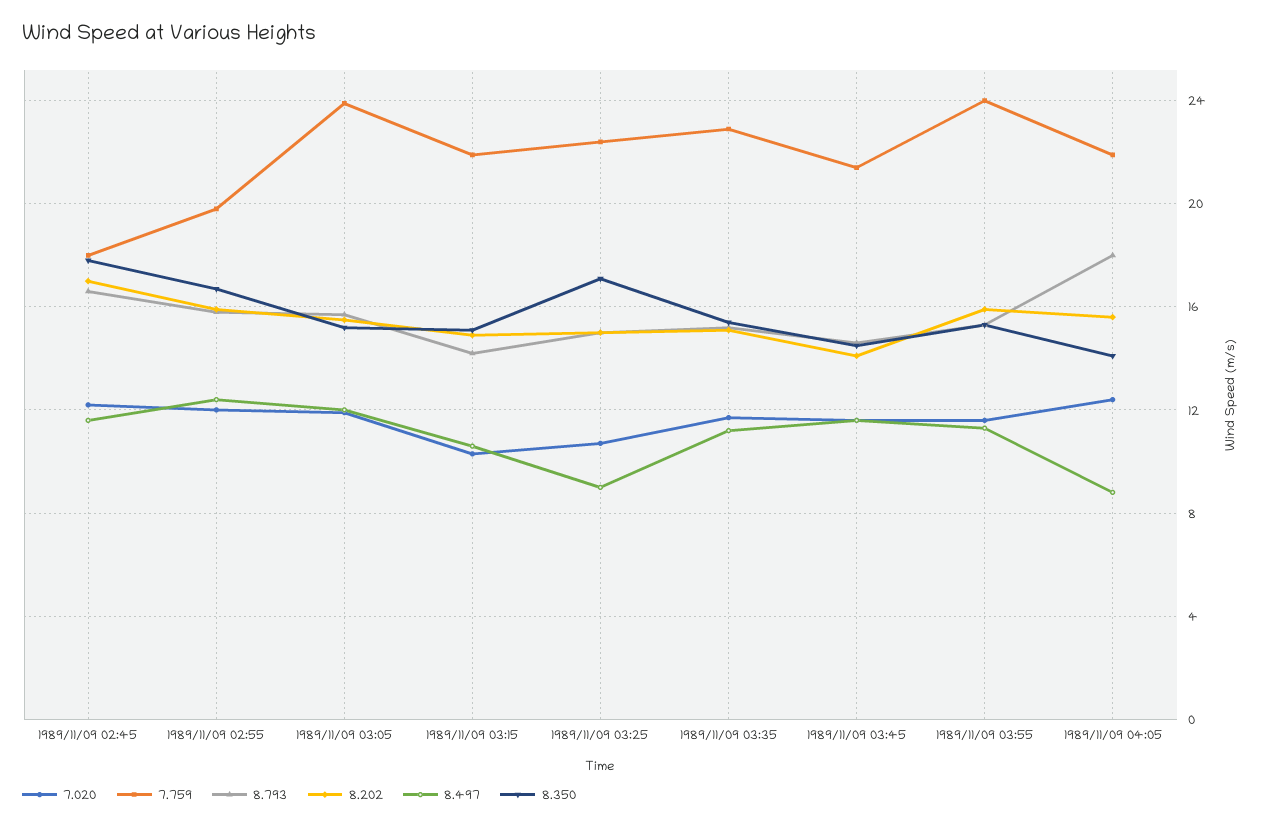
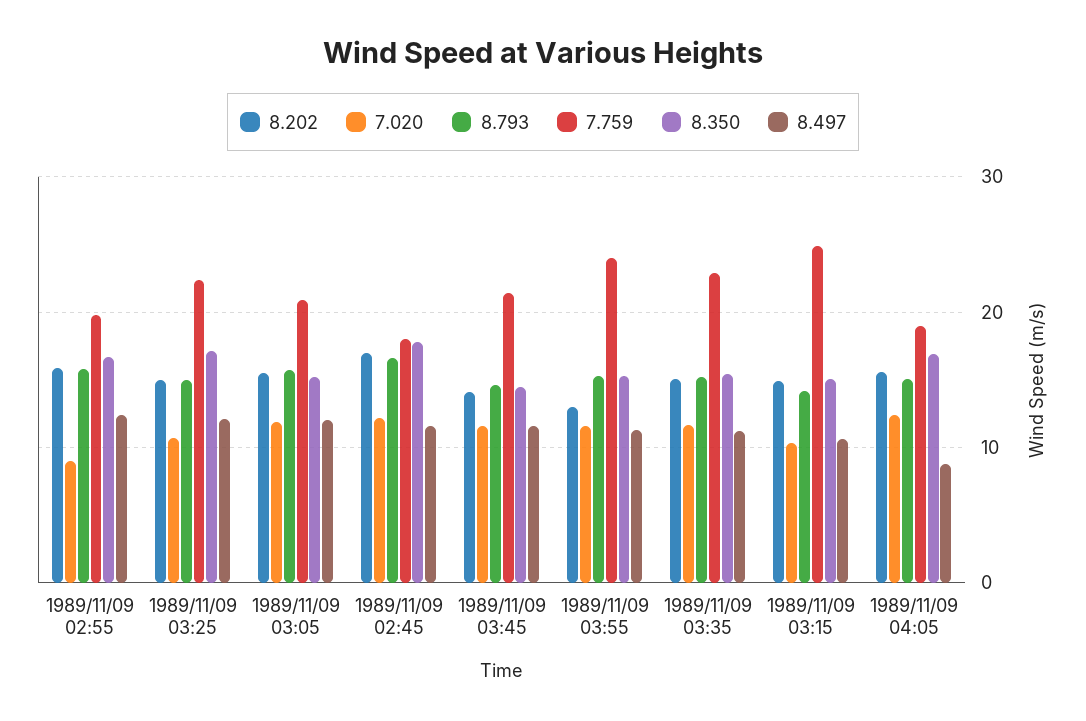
7.020, 1989/11/09 02:55: 12 -> 9
7.759, 1989/11/09 03:05: 24 -> 21
7.759, 1989/11/09 03:15: 22 -> 25
8.497, 1989/11/09 03:25: 9 -> 12
8.202, 1989/11/09 03:55: 16 -> 13
7.759, 1989/11/09 04:05: 22 -> 19
8.793, 1989/11/09 04:05: 18 -> 15
8.350, 1989/11/09 04:05: 14 -> 17

